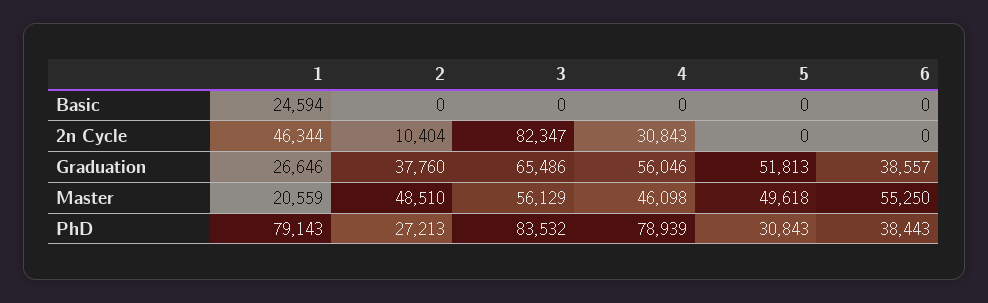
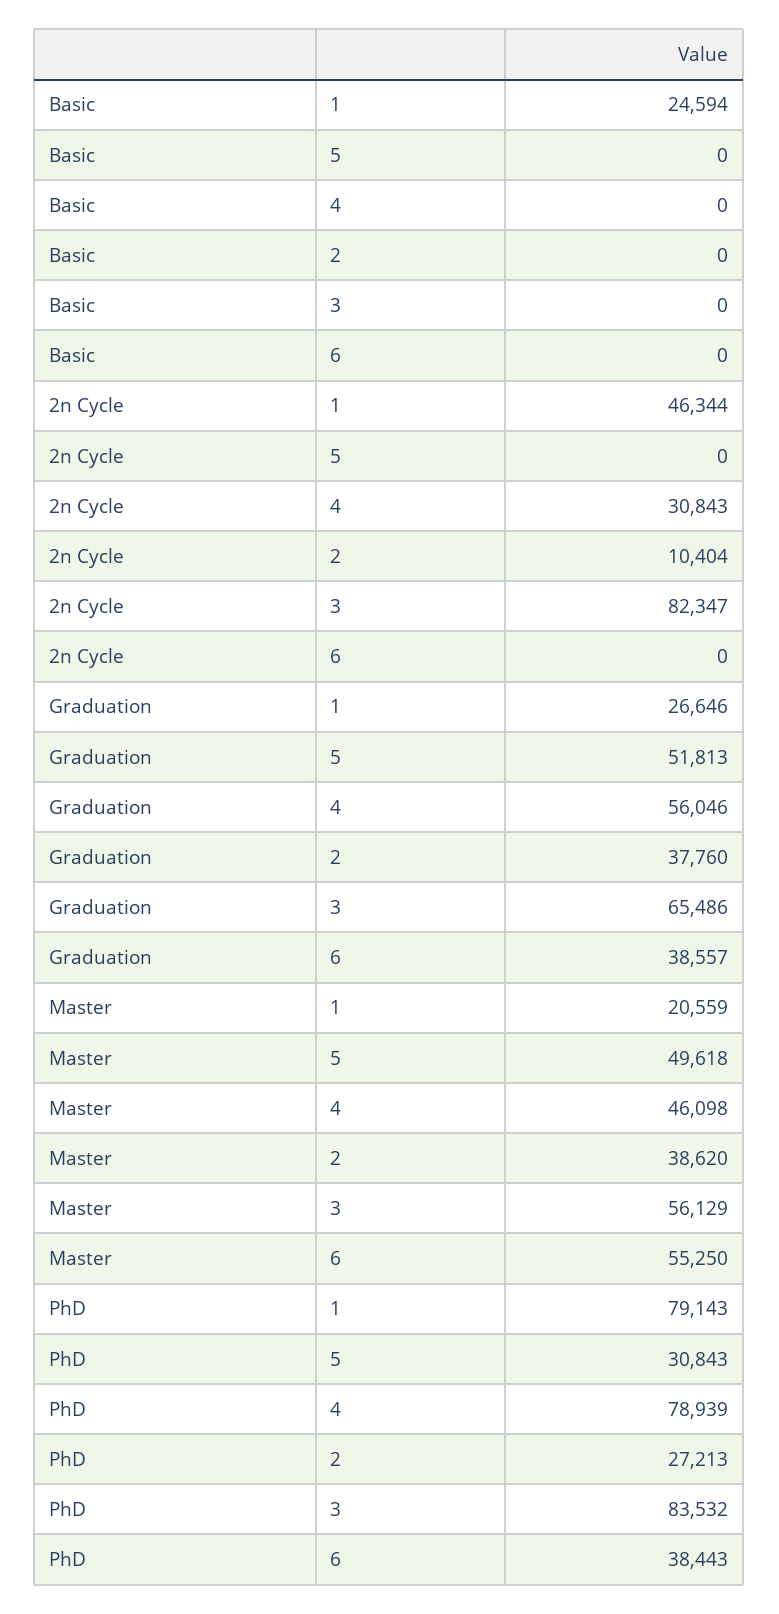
2, Master: 48510 -> 38620

